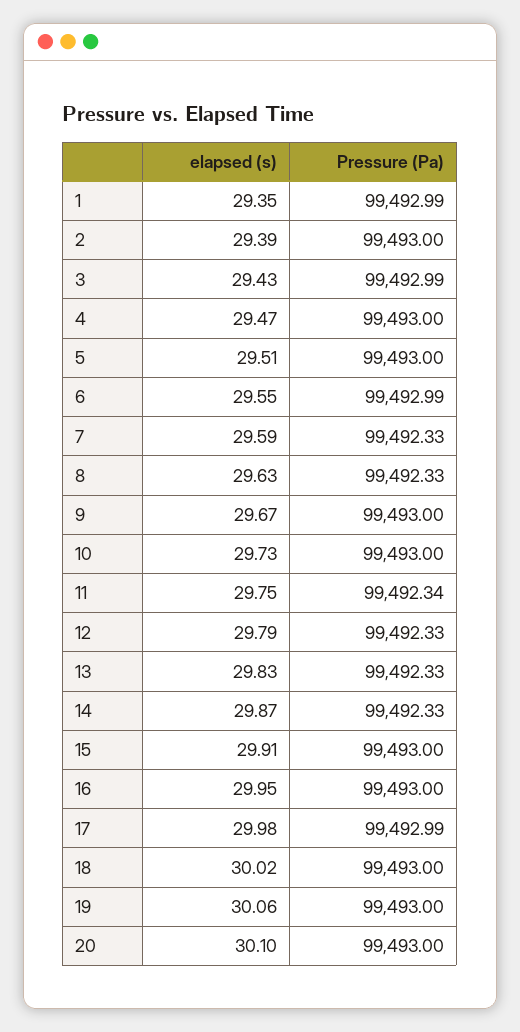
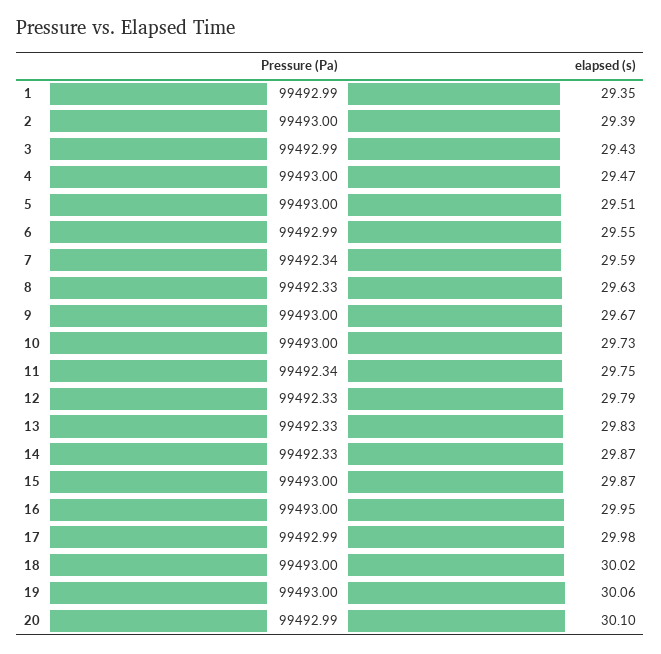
Pressure (Pa), 7: 99492.33 -> 99492.34
elapsed (s), 15: 29.91 -> 29.87
Pressure (Pa), 20: 99493 -> 99492.99

